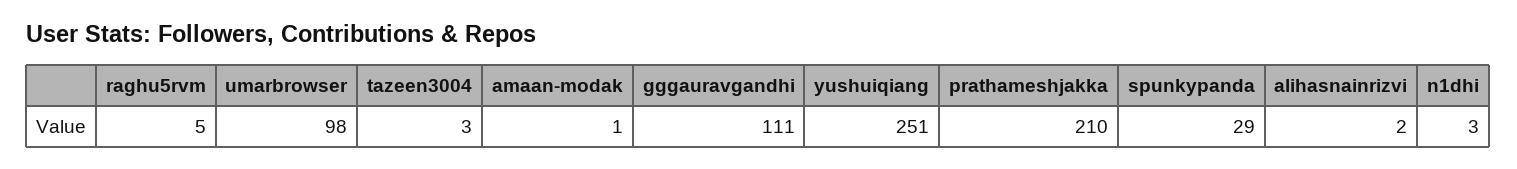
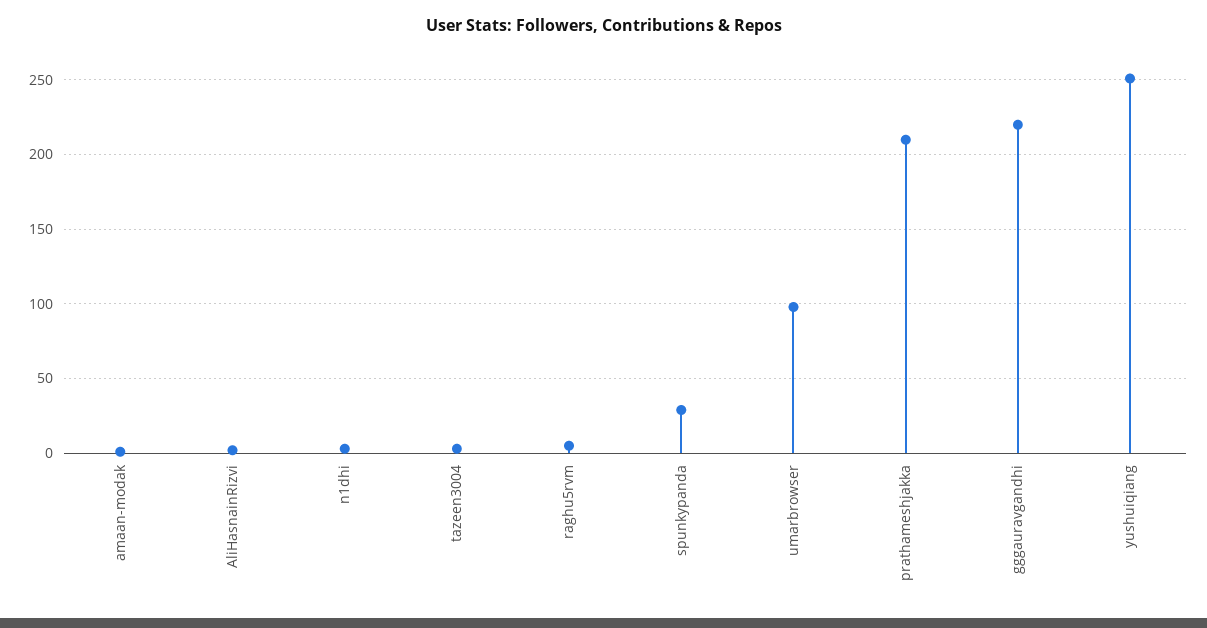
gggauravgandhi: 111 -> 220

